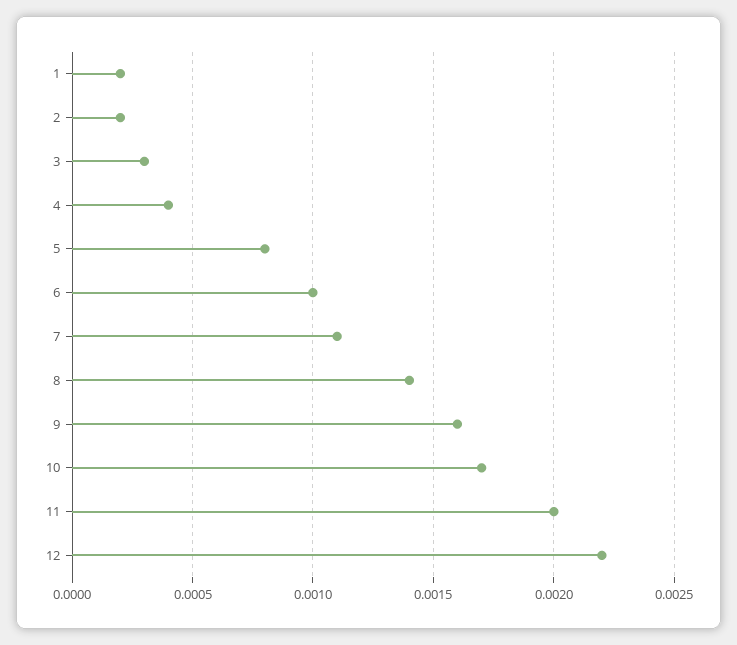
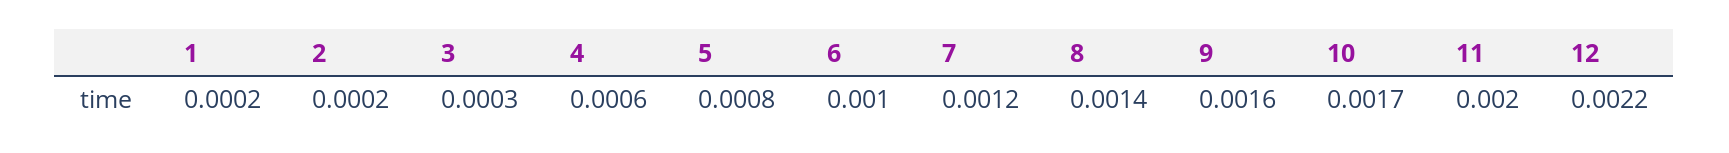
4: 0.0004 -> 0.0006
7: 0.0011 -> 0.0012

